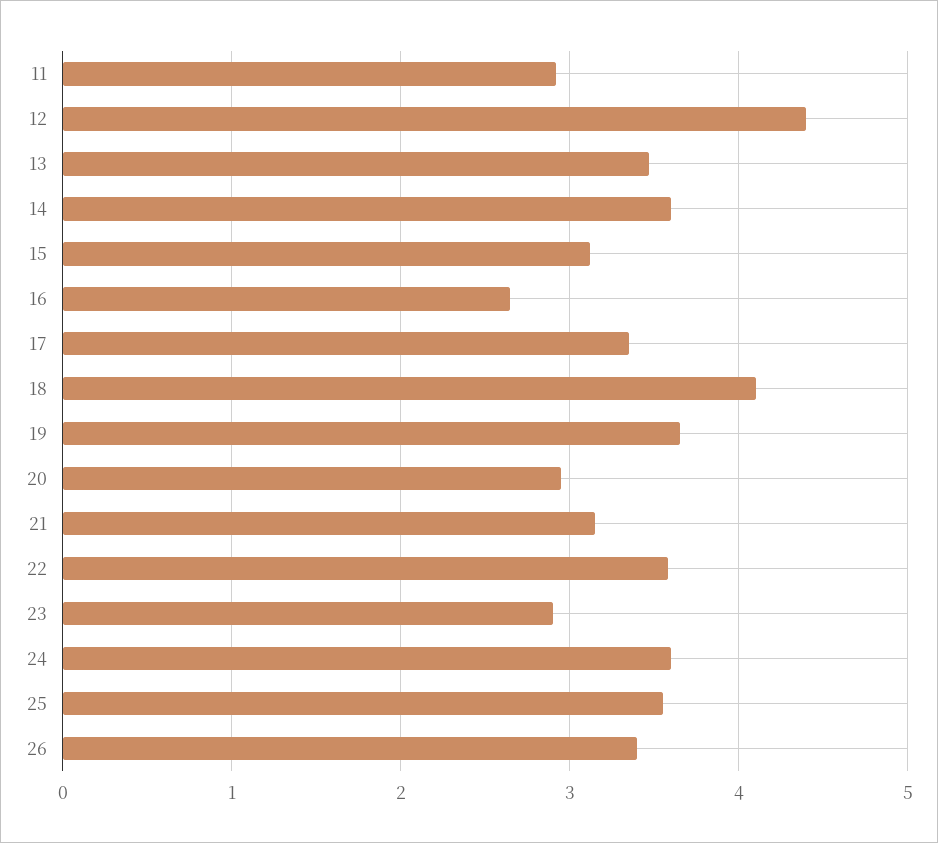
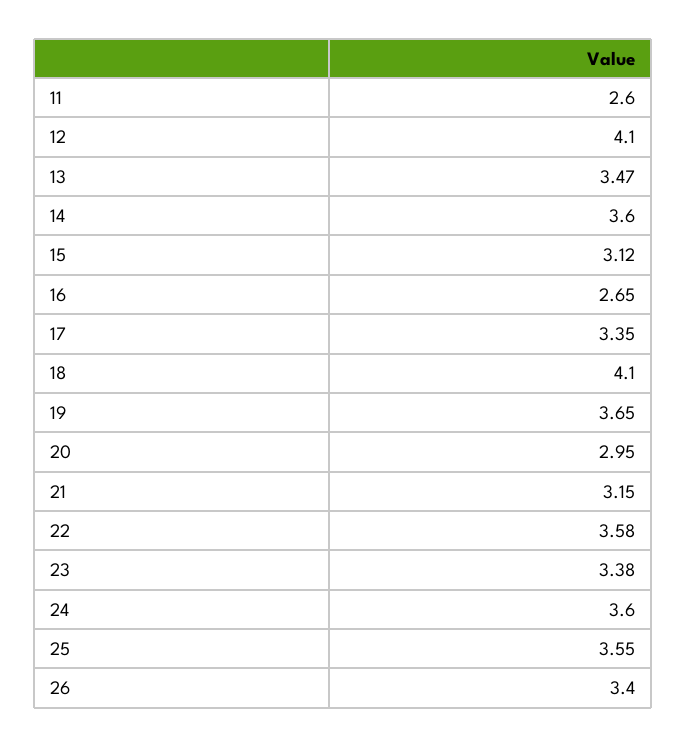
11: 2.9 -> 2.6
12: 4.4 -> 4.1
23: 2.9 -> 3.38

